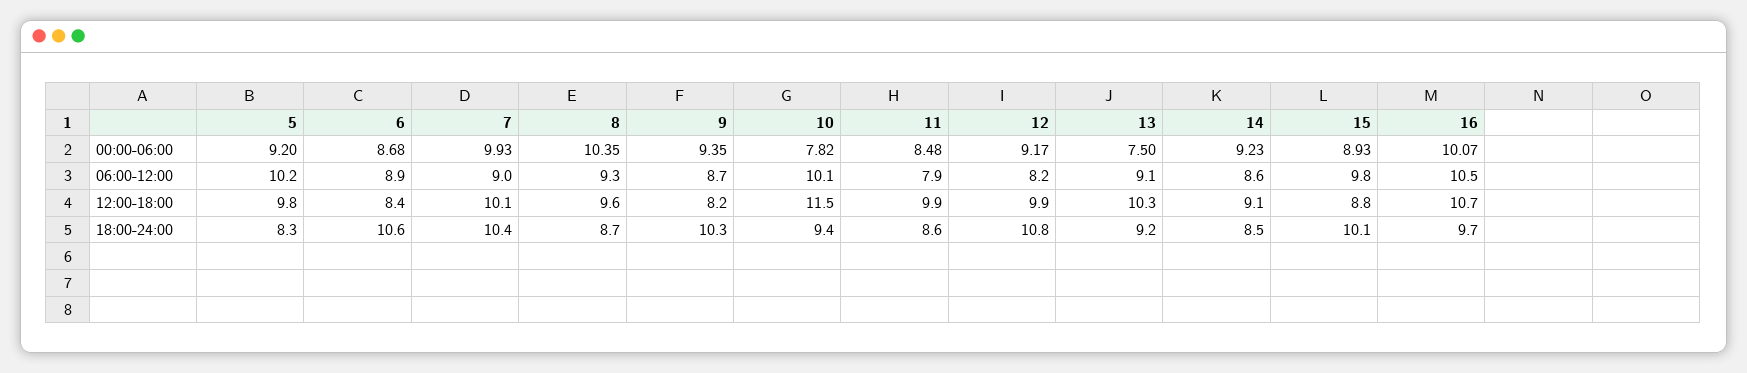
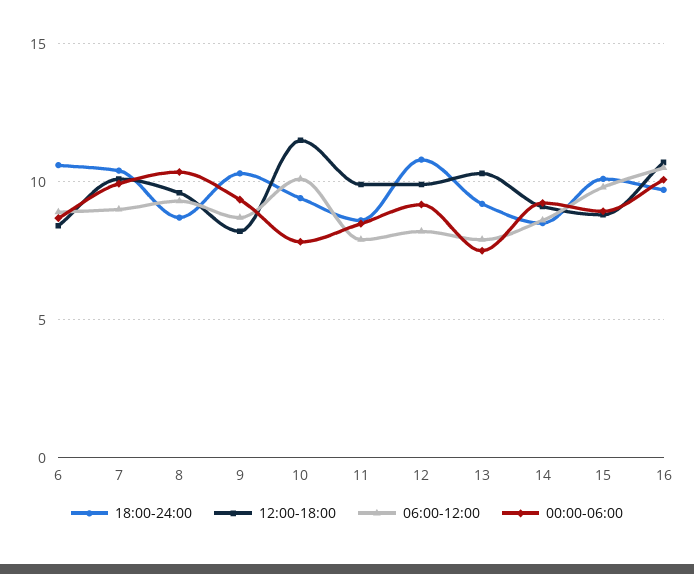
00:00-06:00, 5: 9.2 -> none
06:00-12:00, 5: 10.2 -> none
06:00-12:00, 13: 9.1 -> 8
12:00-18:00, 5: 9.8 -> none
18:00-24:00, 5: 8.3 -> none

